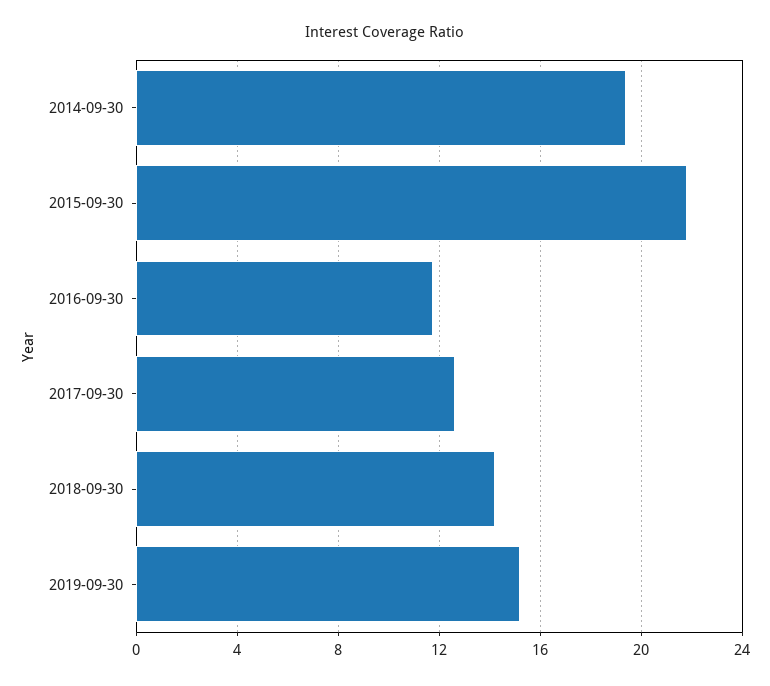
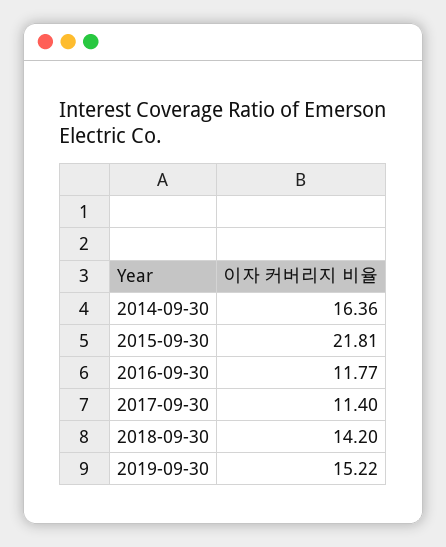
2014-09-30: 19.5 -> 16.36
2017-09-30: 12.5 -> 11.4

